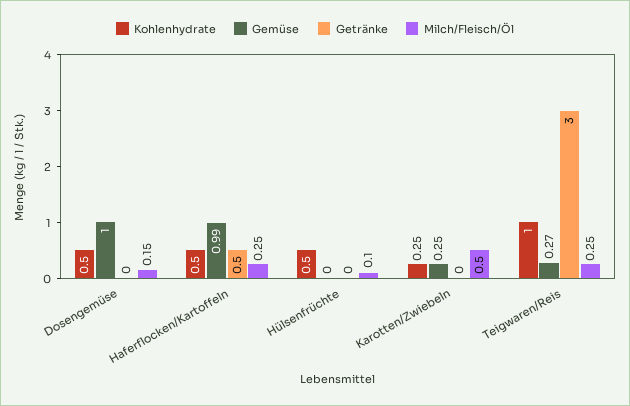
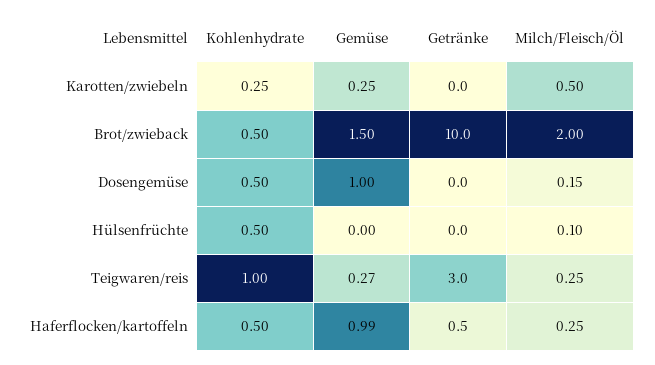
Kohlenhydrate, Brot/zwieback: none -> 0.5
Gemüse, Brot/zwieback: none -> 1.5
Getränke, Brot/zwieback: none -> 10
Milch/Fleisch/Öl, Brot/zwieback: none -> 2

